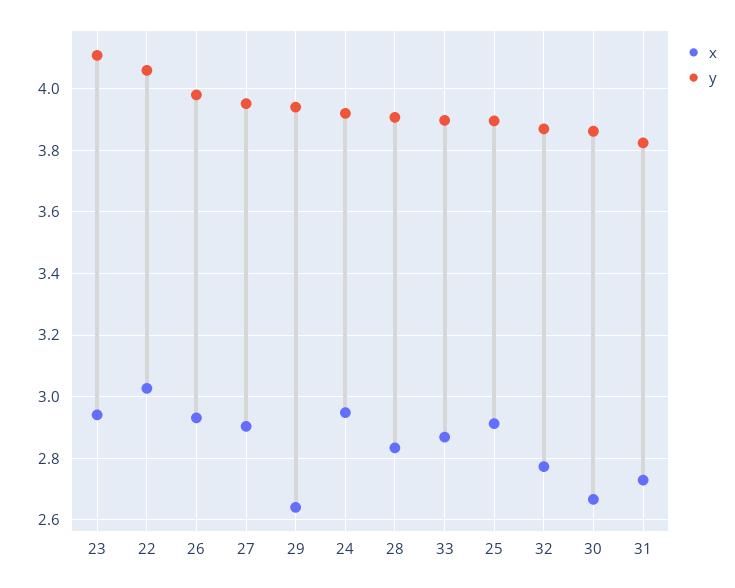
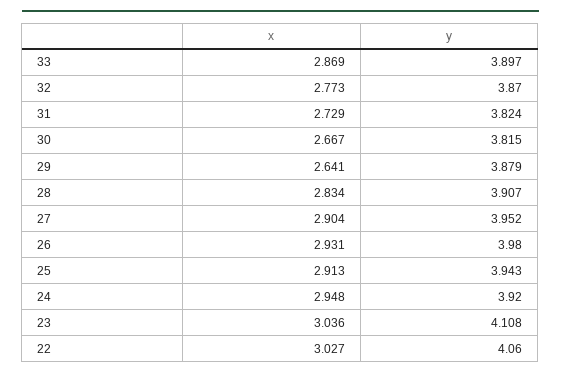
x, 23: 2.94 -> 3.036
y, 29: 3.94 -> 3.879
y, 25: 3.9 -> 3.943
y, 30: 3.86 -> 3.815

